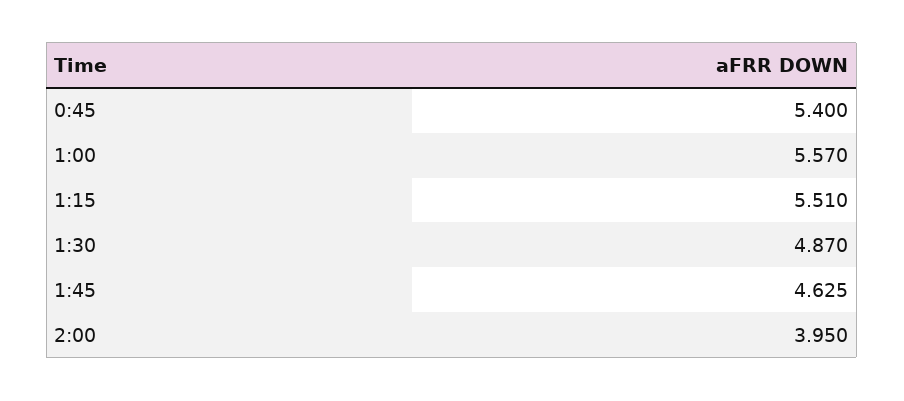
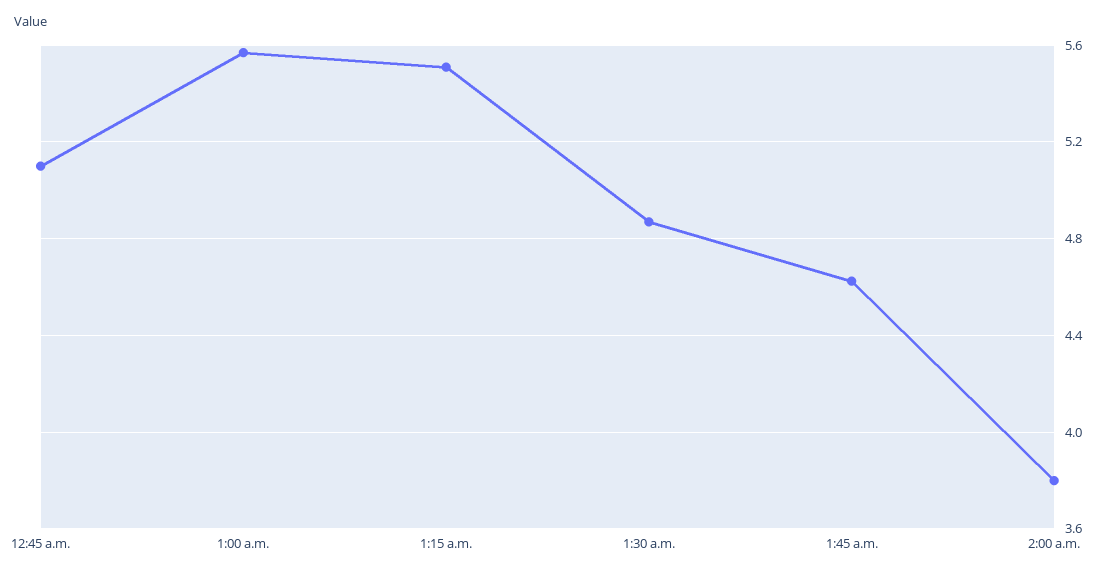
0:45: 5.4 -> 5.1
2:00: 3.95 -> 3.8

